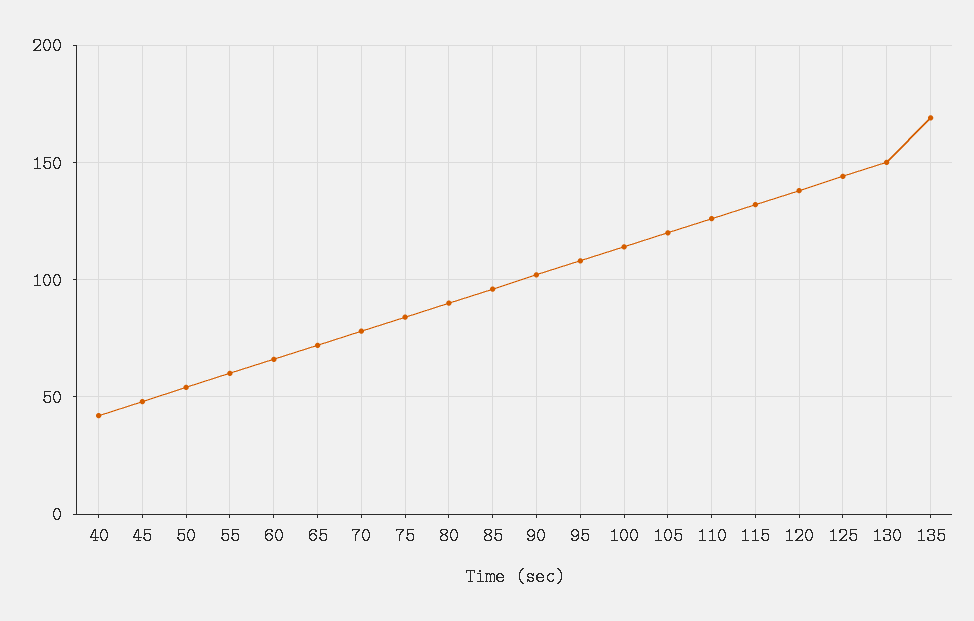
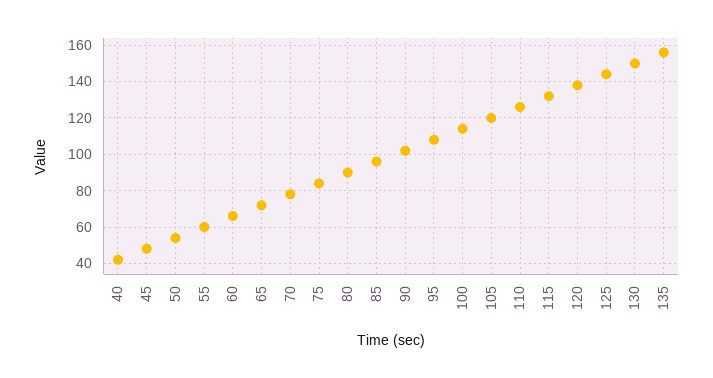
135: 170 -> 155

